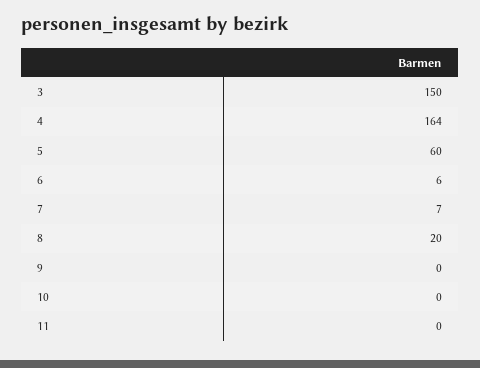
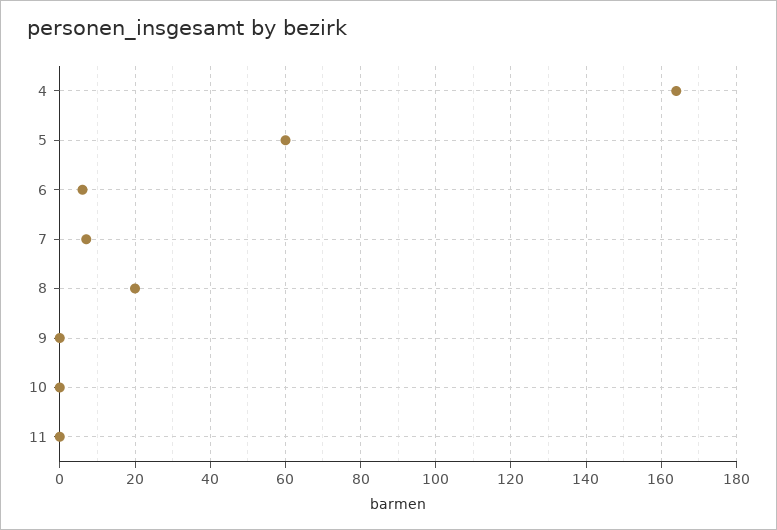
3: 150 -> none

